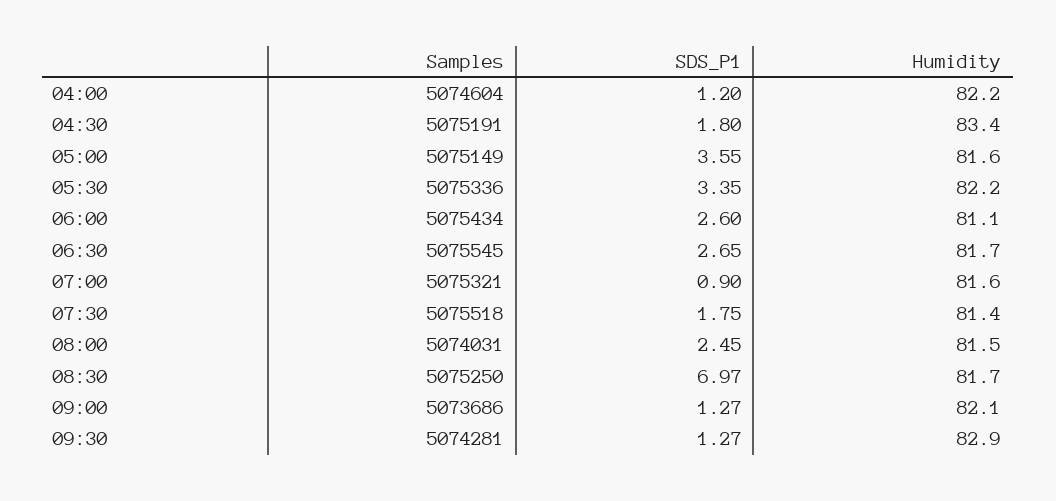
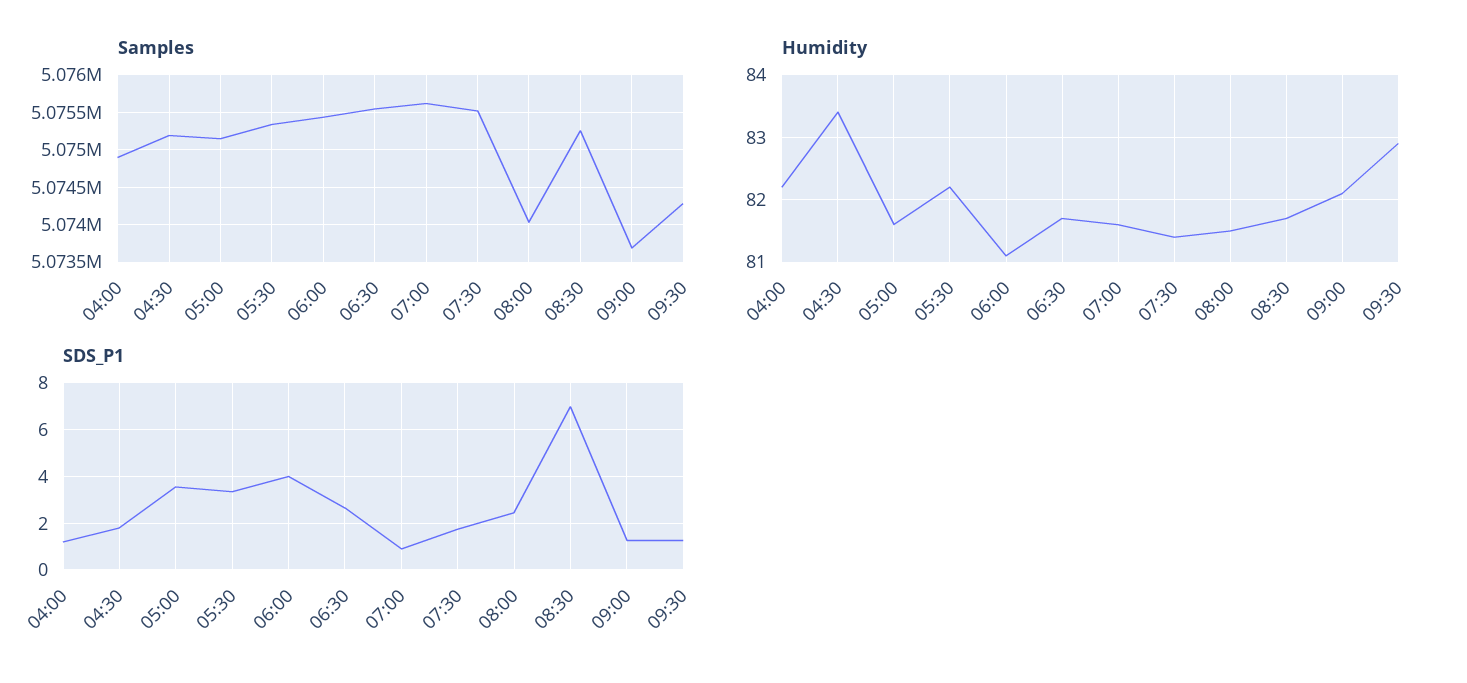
Samples, 04:00: 5074604 -> 5074900
SDS_P1, 06:00: 2.6 -> 4
Samples, 07:00: 5075321 -> 5075600

